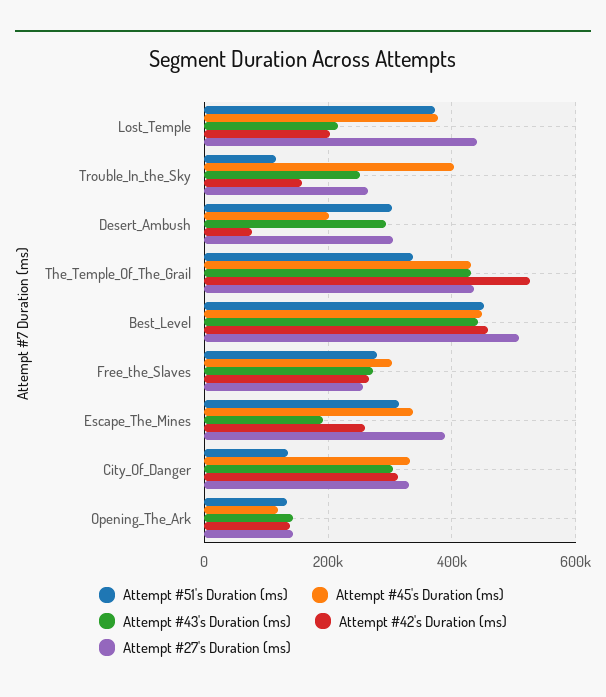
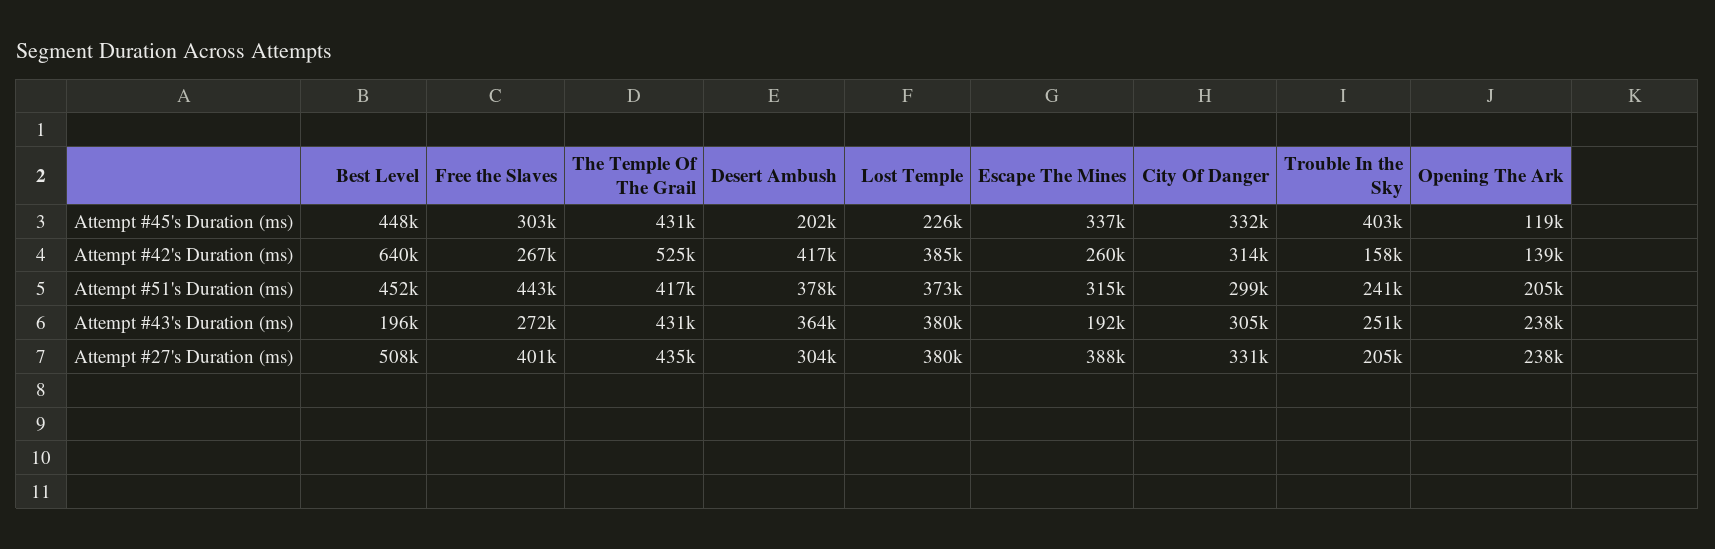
Attempt #45's Duration (ms), Lost_Temple: 380000 -> 226000
Attempt #43's Duration (ms), Lost_Temple: 220000 -> 380000
Attempt #42's Duration (ms), Lost_Temple: 200000 -> 385000
Attempt #27's Duration (ms), Lost_Temple: 440000 -> 380000
Attempt #51's Duration (ms), Trouble_In_the_Sky: 120000 -> 241000
Attempt #27's Duration (ms), Trouble_In_the_Sky: 260000 -> 205000
Attempt #51's Duration (ms), Desert_Ambush: 300000 -> 378000
Attempt #43's Duration (ms), Desert_Ambush: 300000 -> 364000
Attempt #42's Duration (ms), Desert_Ambush: 80000 -> 417000
Attempt #51's Duration (ms), The_Temple_Of_The_Grail: 340000 -> 417000
Attempt #43's Duration (ms), Best_Level: 440000 -> 196000
Attempt #42's Duration (ms), Best_Level: 460000 -> 640000
Attempt #51's Duration (ms), Free_the_Slaves: 280000 -> 443000
Attempt #27's Duration (ms), Free_the_Slaves: 260000 -> 401000
Attempt #51's Duration (ms), City_Of_Danger: 140000 -> 299000
Attempt #51's Duration (ms), Opening_The_Ark: 140000 -> 205000
Attempt #43's Duration (ms), Opening_The_Ark: 140000 -> 238000
Attempt #27's Duration (ms), Opening_The_Ark: 140000 -> 238000

